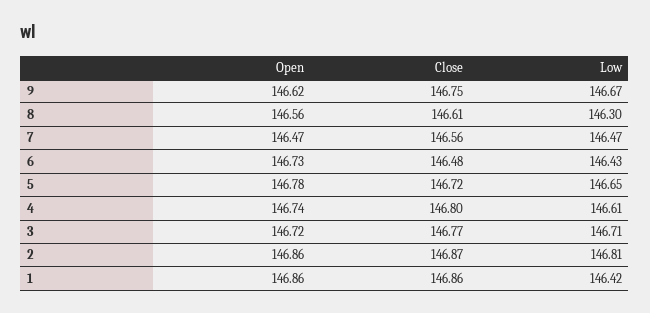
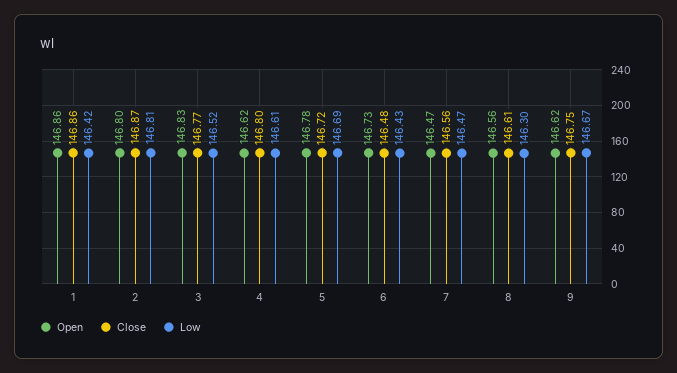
Low, 5: 146.65 -> 146.69
Open, 4: 146.74 -> 146.62
Open, 3: 146.72 -> 146.83
Low, 3: 146.71 -> 146.52
Open, 2: 146.86 -> 146.8

